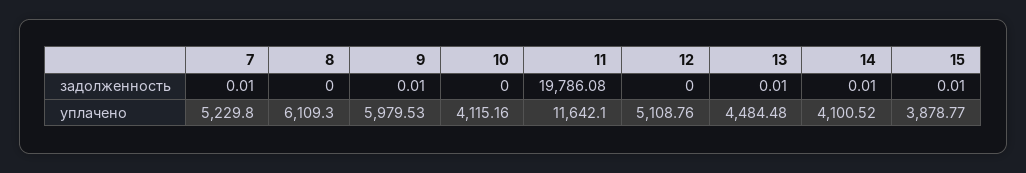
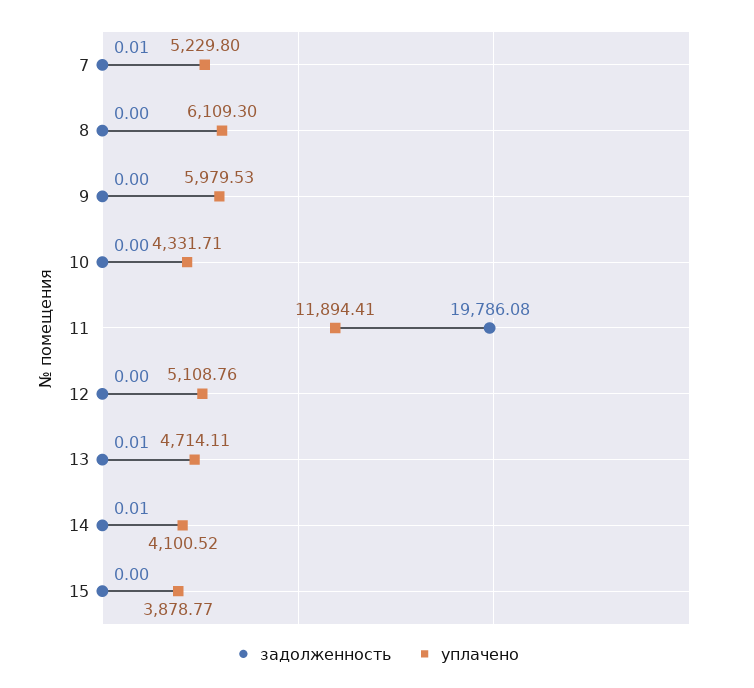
задолженность, 9: 0.01 -> 0
задолженность, 15: 0.01 -> 0
уплачено, 10: 4115.16 -> 4331.71
уплачено, 11: 11642.1 -> 11894.41
уплачено, 13: 4484.48 -> 4714.11

